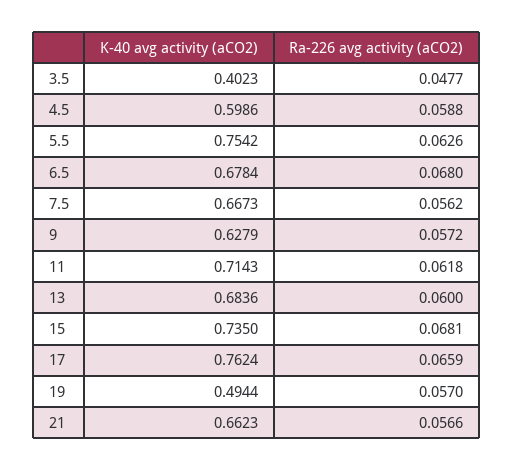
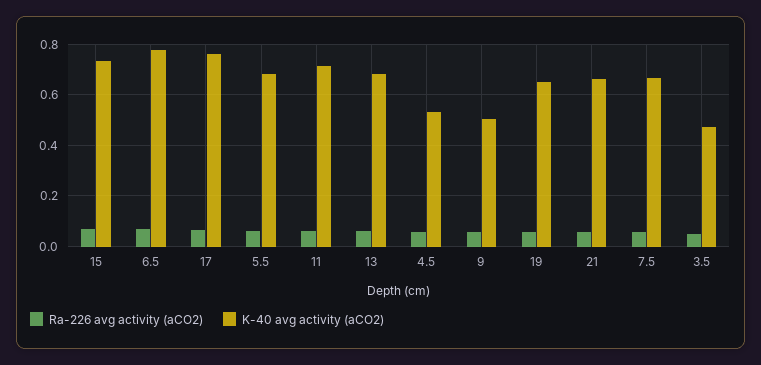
K-40 avg activity (aCO2), 3.5: 0.4023 -> 0.475
K-40 avg activity (aCO2), 4.5: 0.5986 -> 0.525
K-40 avg activity (aCO2), 5.5: 0.7542 -> 0.675
K-40 avg activity (aCO2), 6.5: 0.6784 -> 0.775
K-40 avg activity (aCO2), 9: 0.6279 -> 0.5
K-40 avg activity (aCO2), 19: 0.4944 -> 0.65

